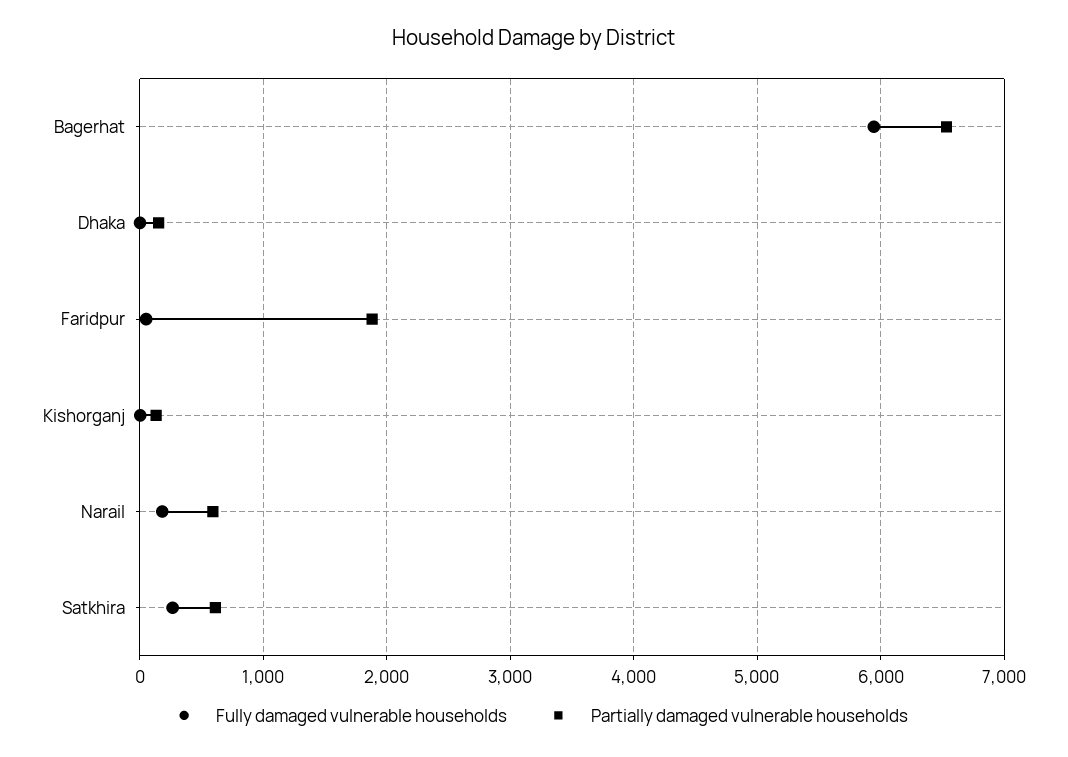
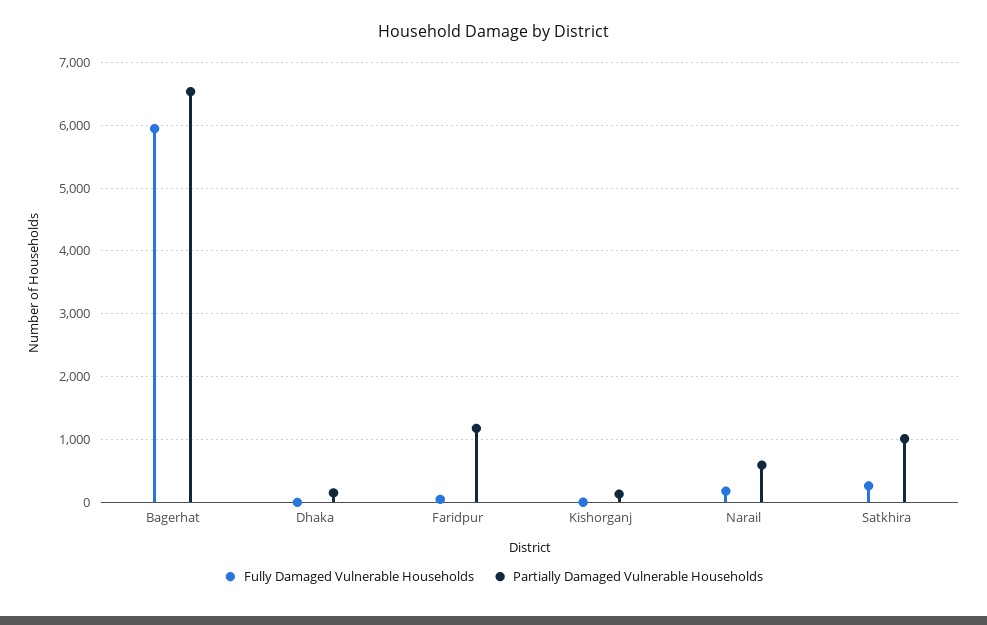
Partially damaged vulnerable households, Faridpur: 1900 -> 1200
Partially damaged vulnerable households, Satkhira: 600 -> 1000

